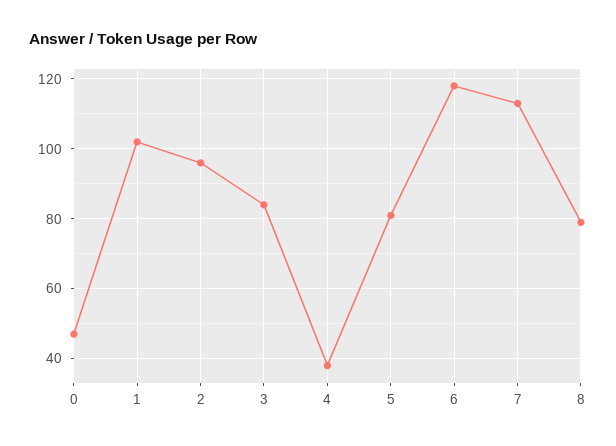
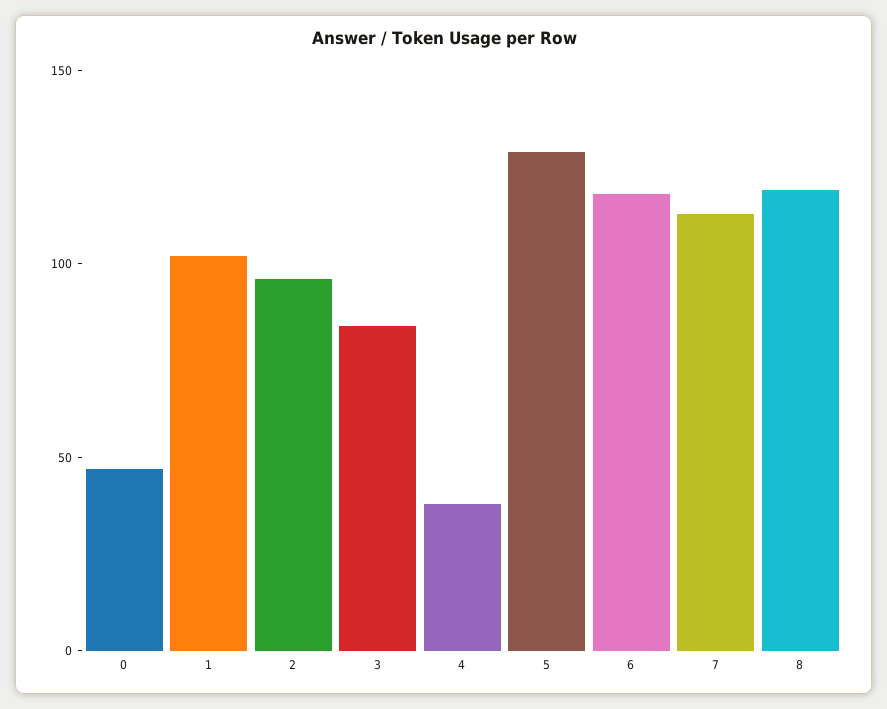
5: 80 -> 130
8: 80 -> 120

